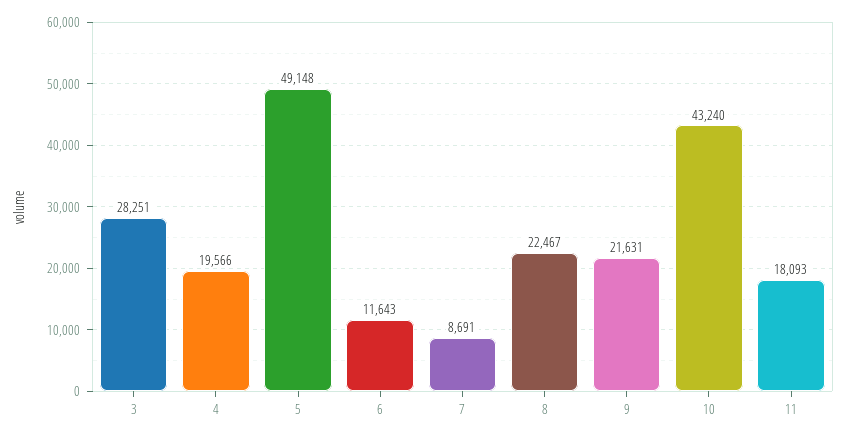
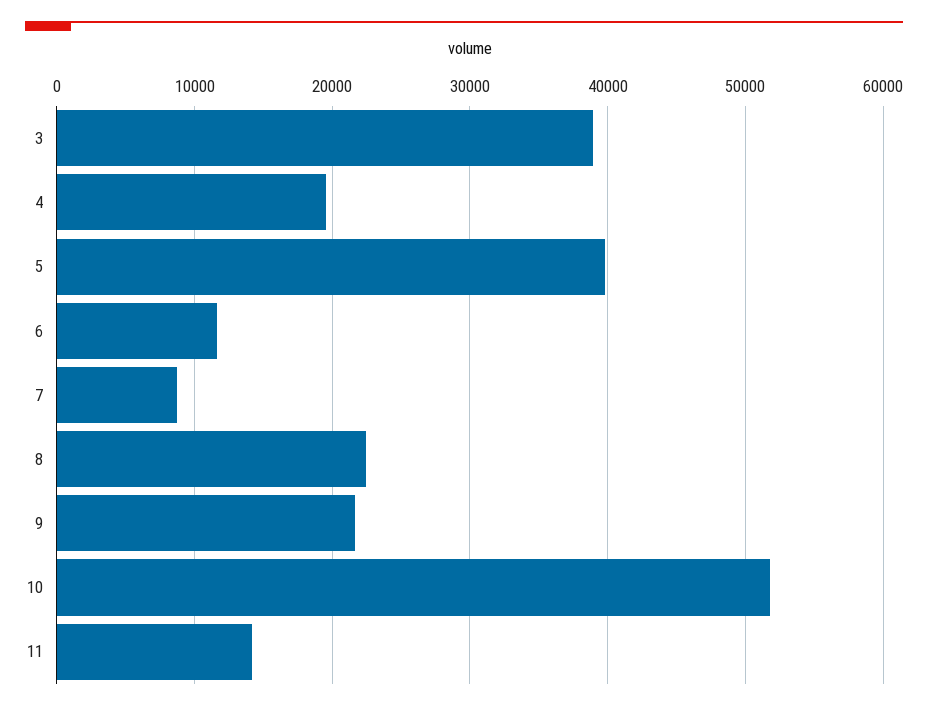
3: 28251 -> 39000
5: 49148 -> 40000
10: 43240 -> 52000
11: 18093 -> 14000

